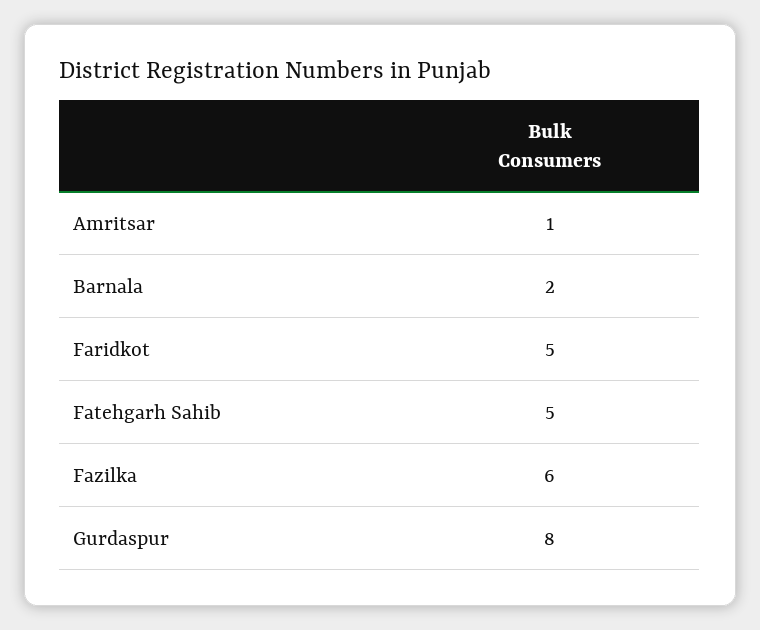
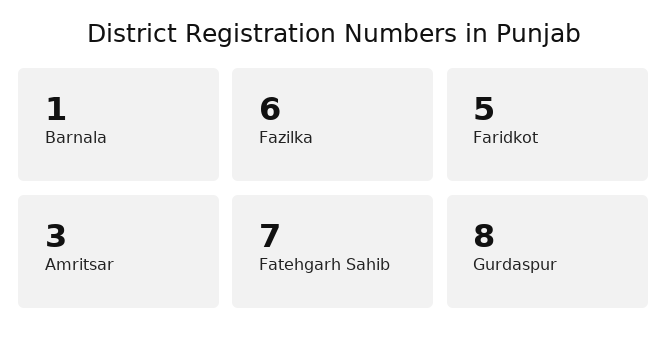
Amritsar: 1 -> 3
Barnala: 2 -> 1
Fatehgarh Sahib: 5 -> 7

